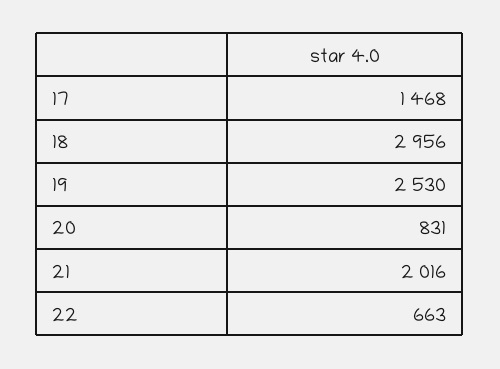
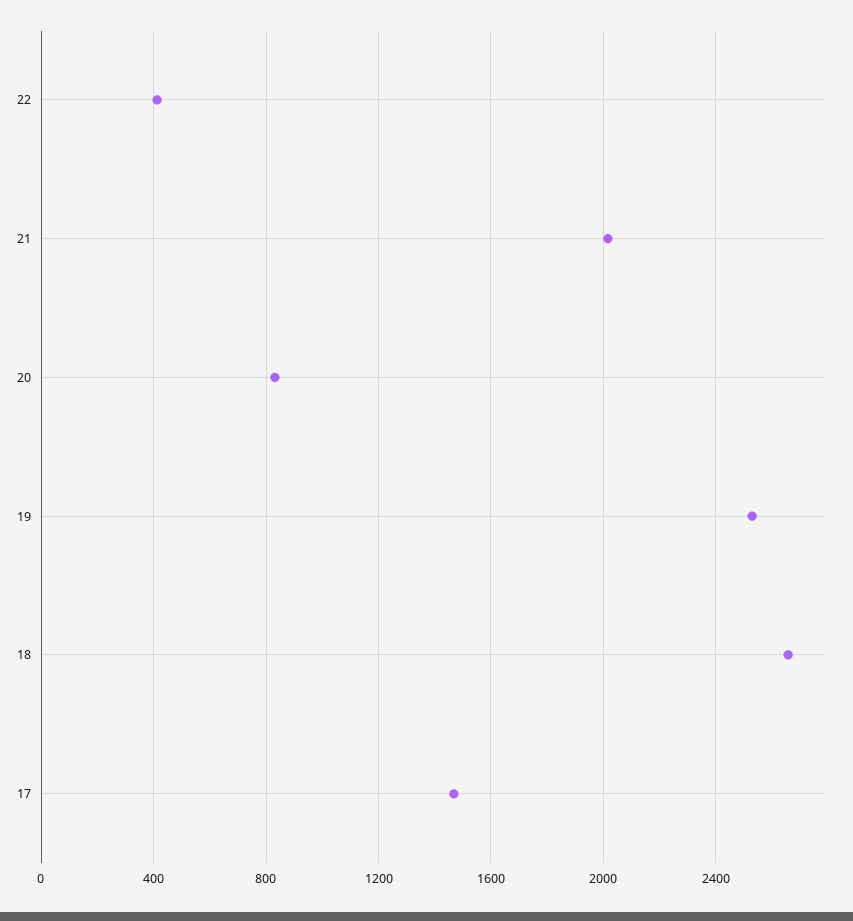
18: 2956 -> 2650
22: 663 -> 400

